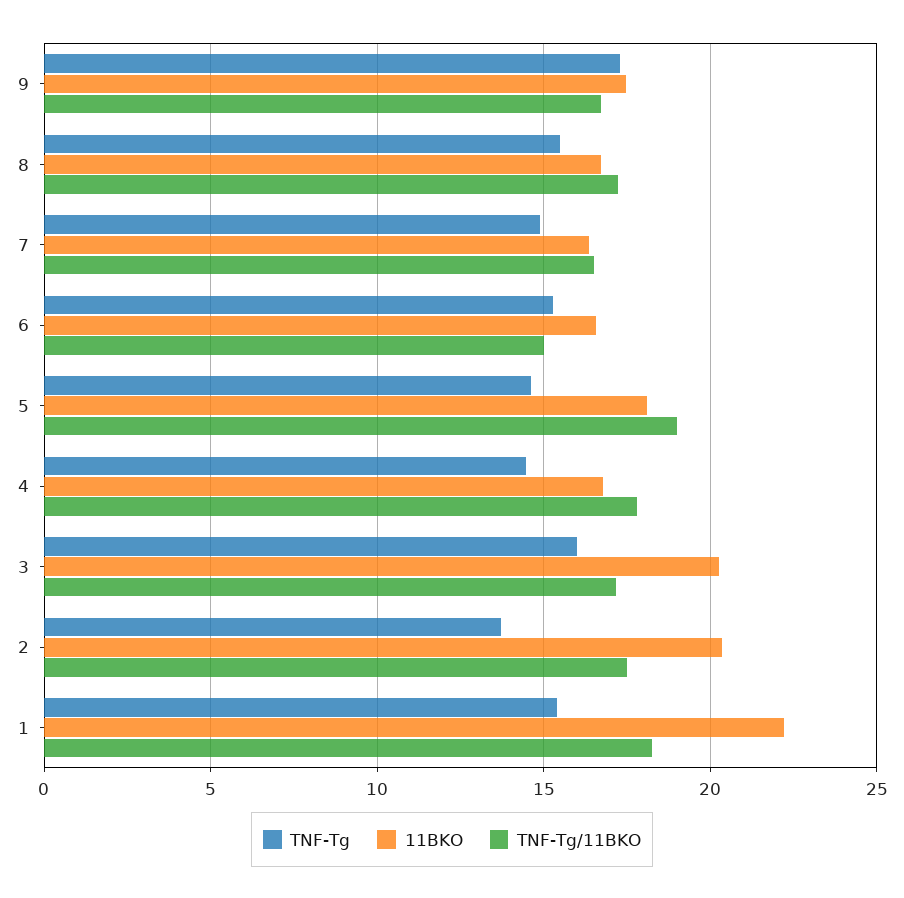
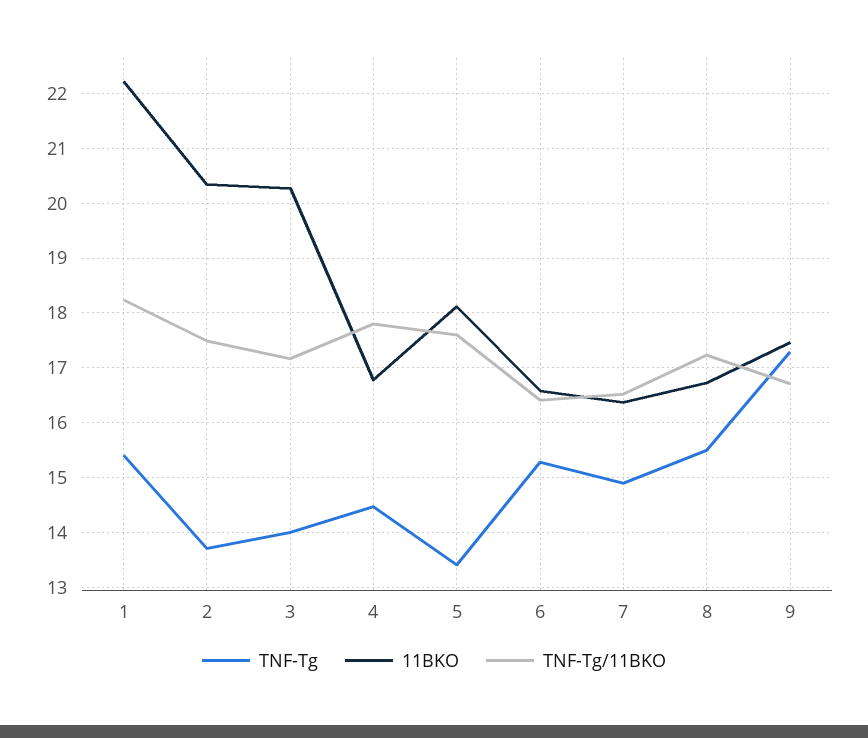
TNF-Tg/11BKO, 6: 15 -> 16.4
TNF-Tg, 5: 14.5 -> 13.4
TNF-Tg/11BKO, 5: 19 -> 17.6
TNF-Tg, 3: 16 -> 14

